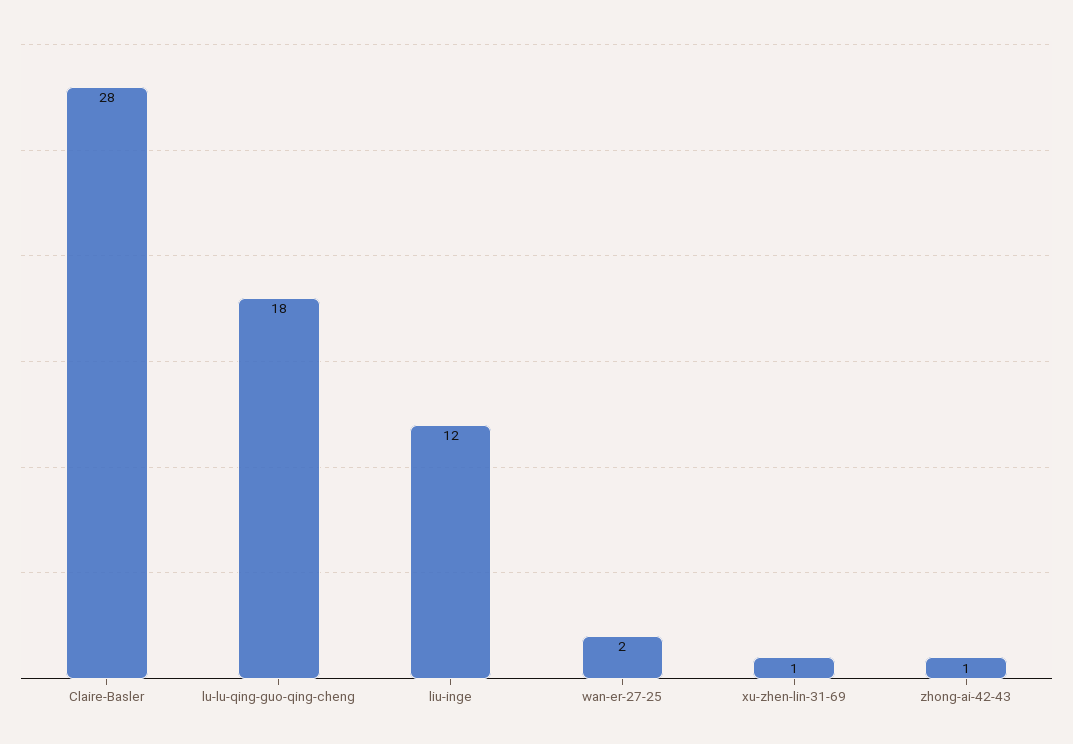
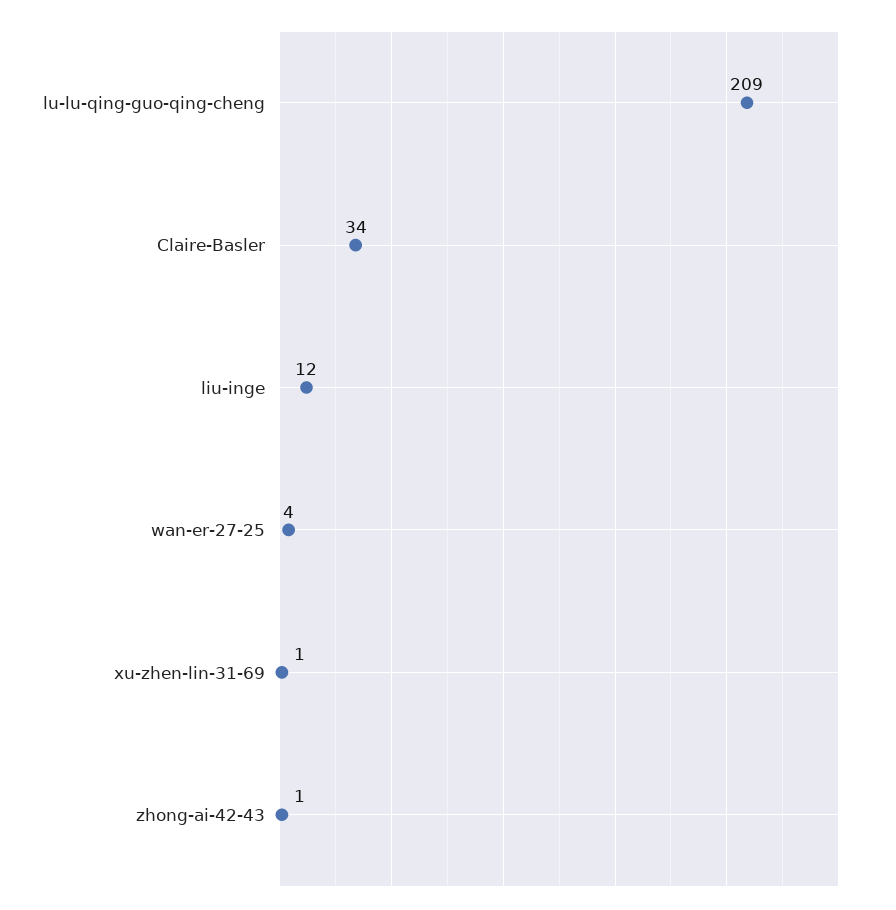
Claire-Basler: 28 -> 34
lu-lu-qing-guo-qing-cheng: 18 -> 209
wan-er-27-25: 2 -> 4

